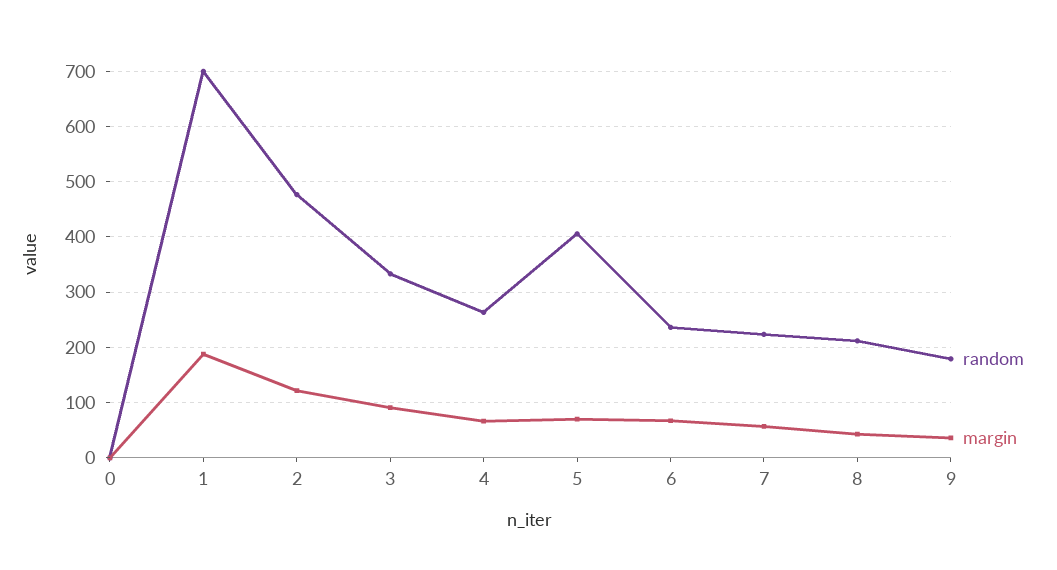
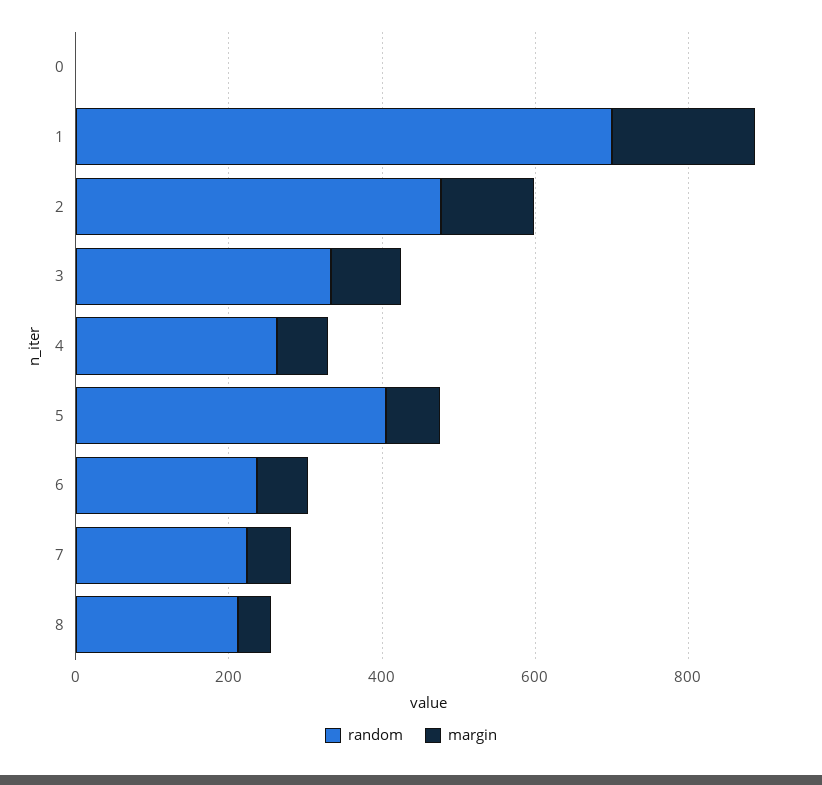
random, 9: 180 -> none
margin, 9: 40 -> none

